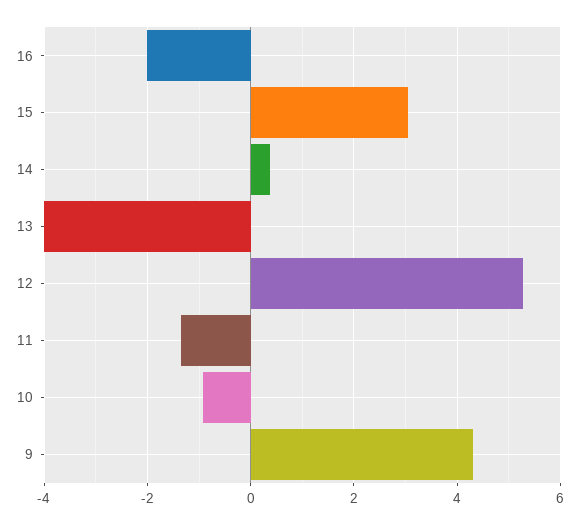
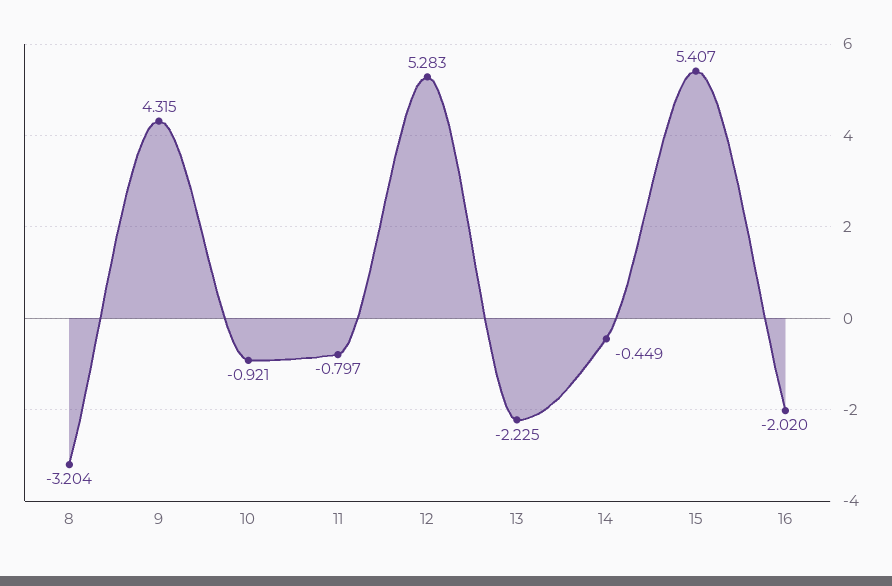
15: 3 -> 5.407
14: 0.4 -> -0.449
13: -4 -> -2.225
11: -1.4 -> -0.797
8: none -> -3.204

